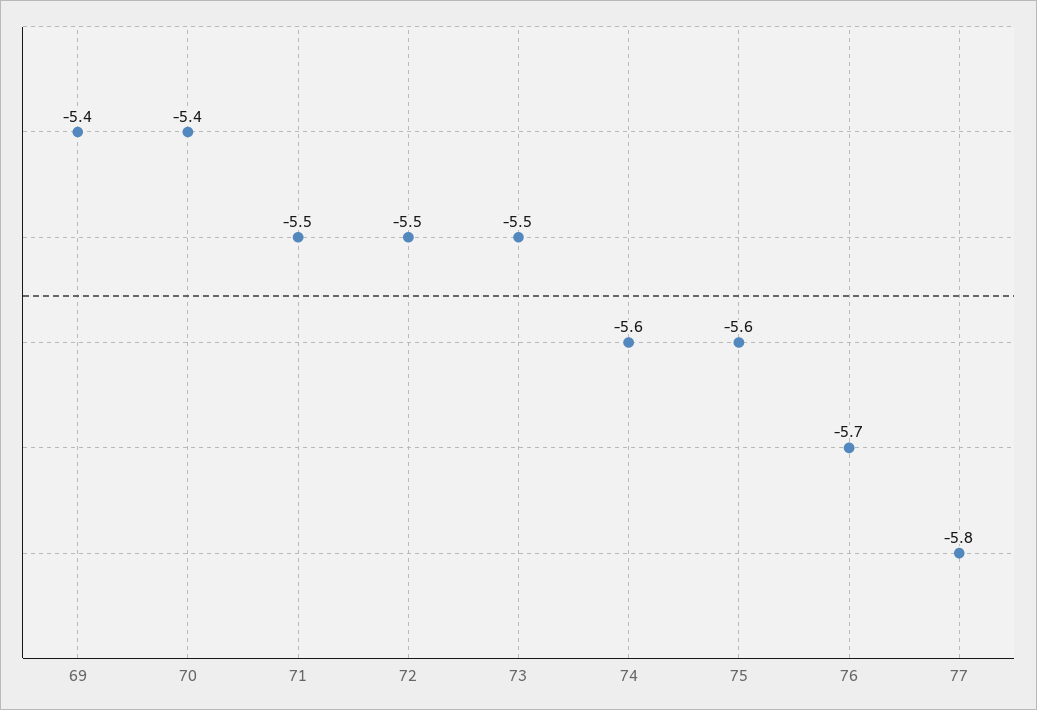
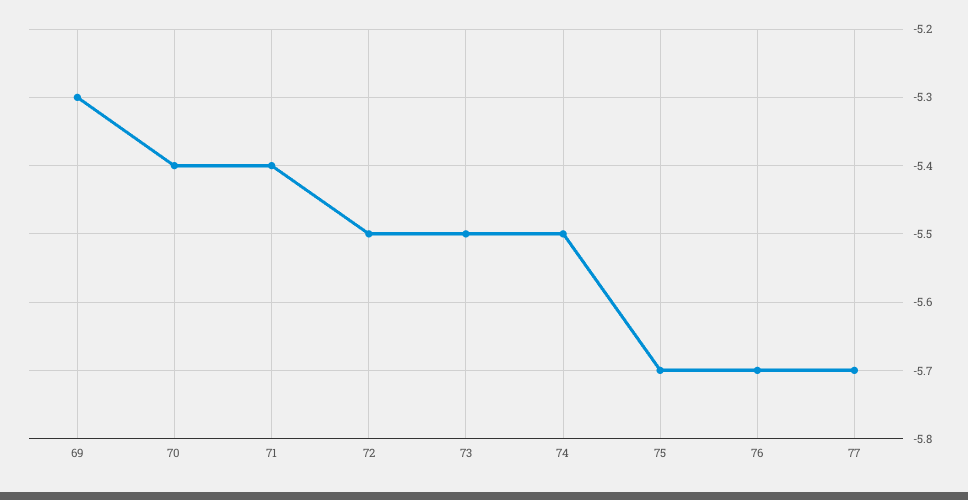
69: -5.4 -> -5.3
71: -5.5 -> -5.4
74: -5.6 -> -5.5
75: -5.6 -> -5.7
77: -5.8 -> -5.7

